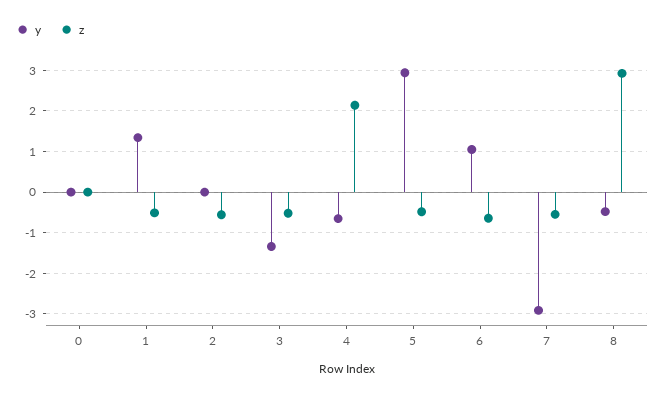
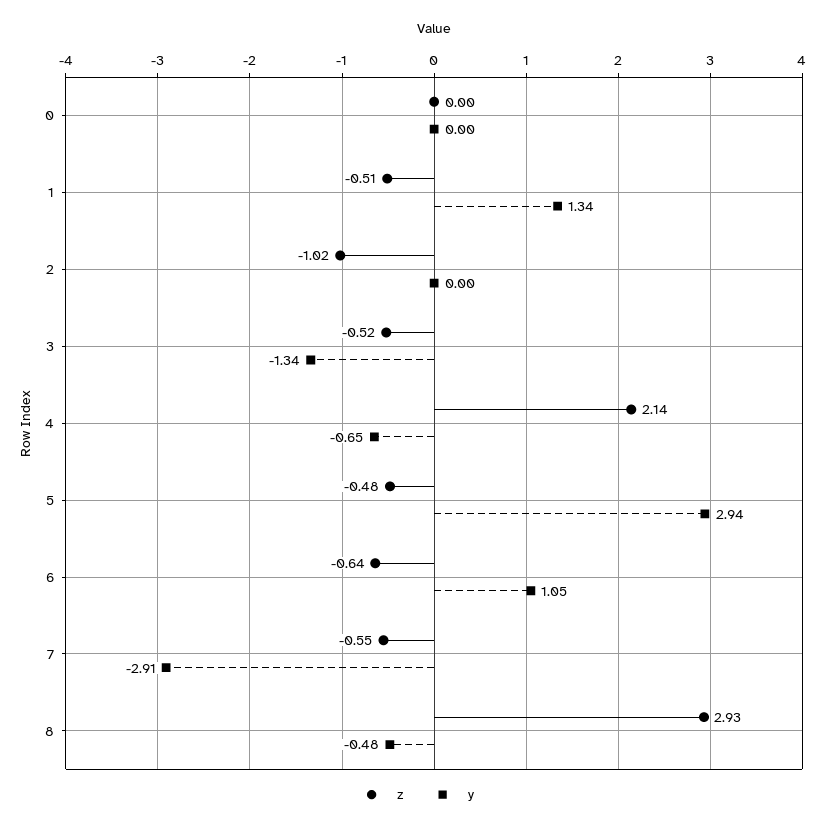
z, 2: -0.6 -> -1.02

